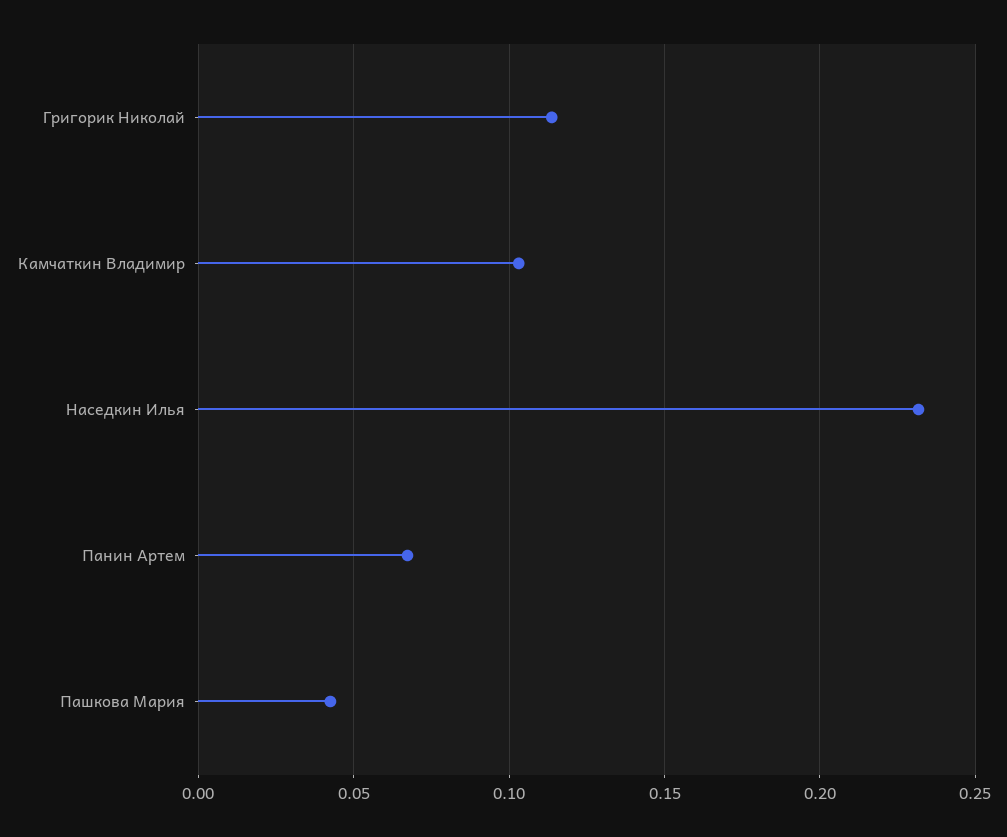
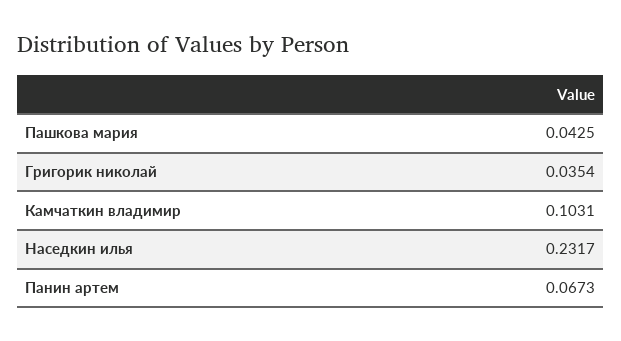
Григорик Николай: 0.115 -> 0.0354

